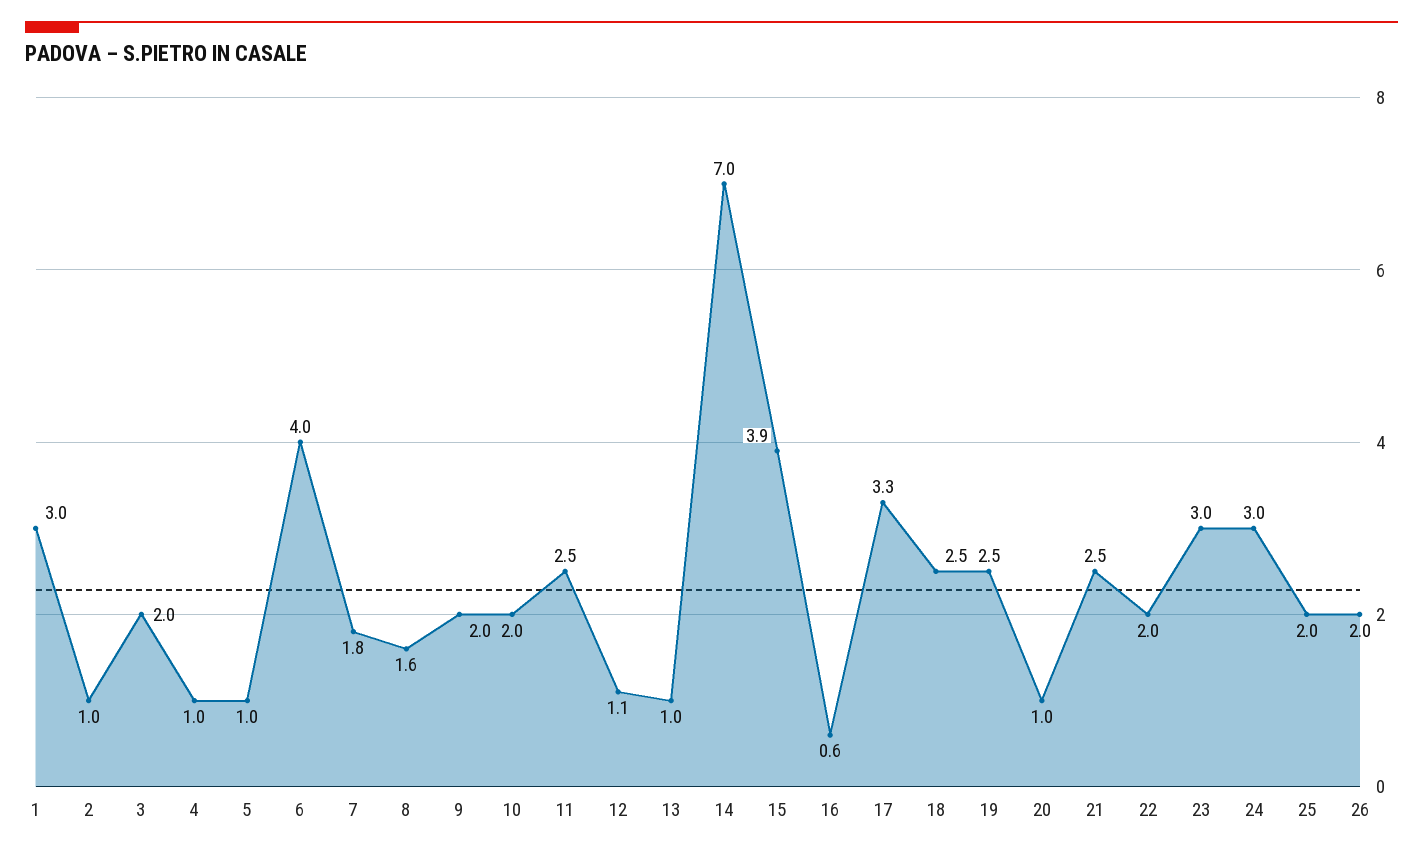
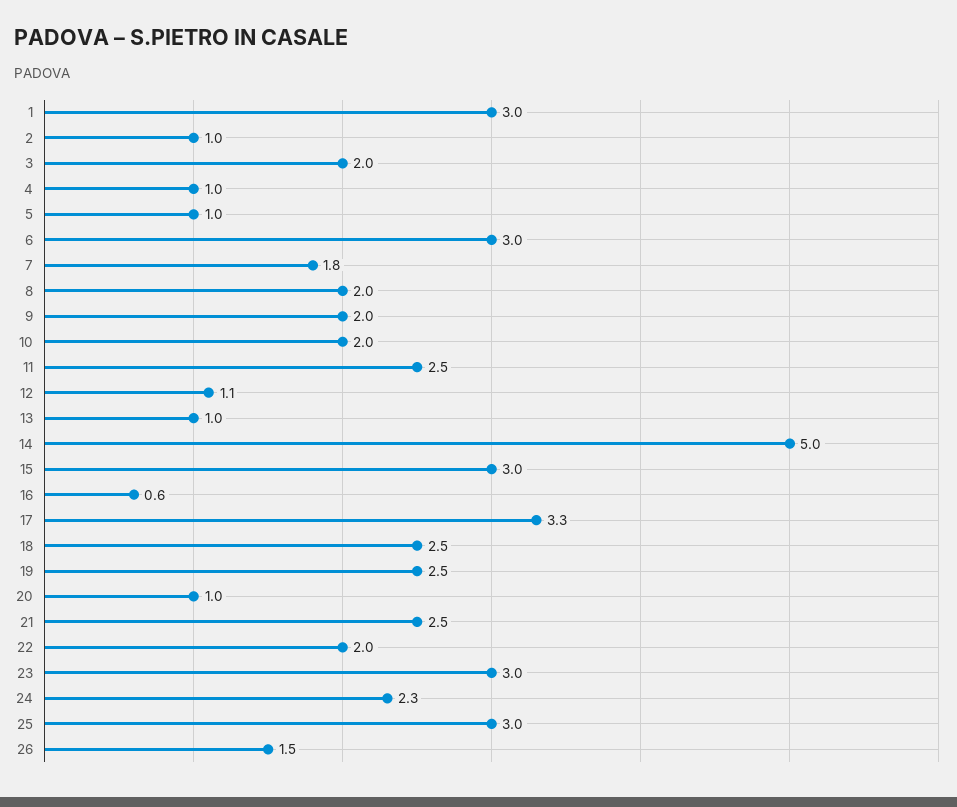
6: 4 -> 3
8: 1.6 -> 2
14: 7 -> 5
15: 3.9 -> 3
24: 3 -> 2.3
25: 2 -> 3
26: 2 -> 1.5

